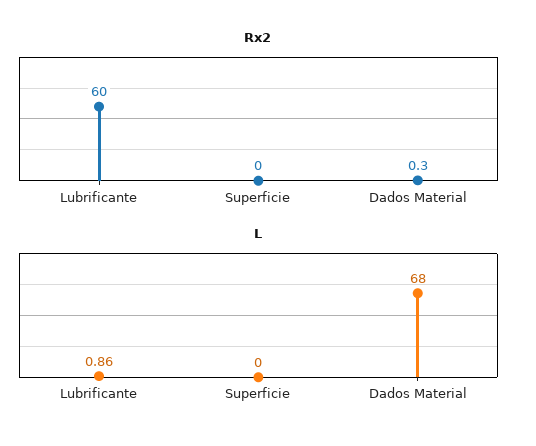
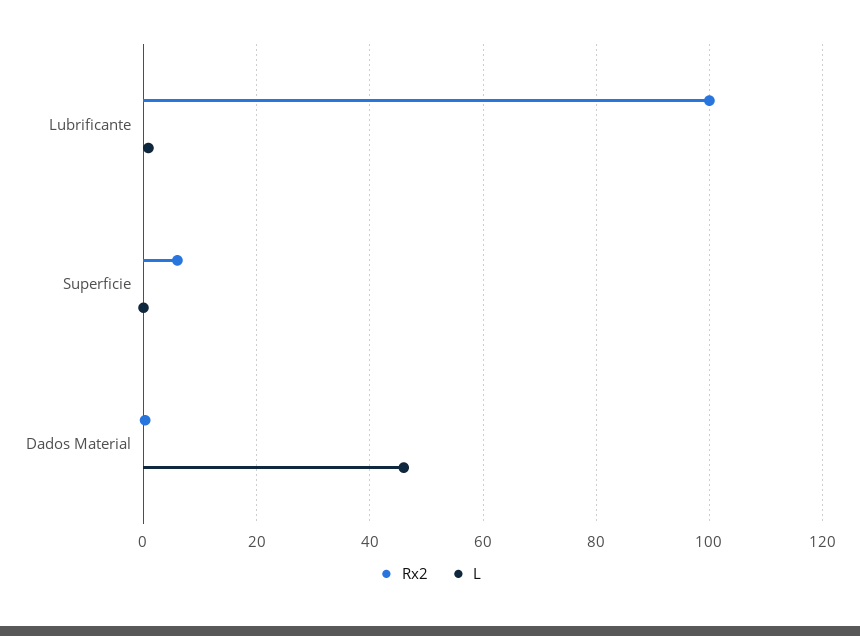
Rx2, Lubrificante: 60 -> 100
Rx2, Superficie: 0 -> 6
L, Dados Material: 68 -> 46

